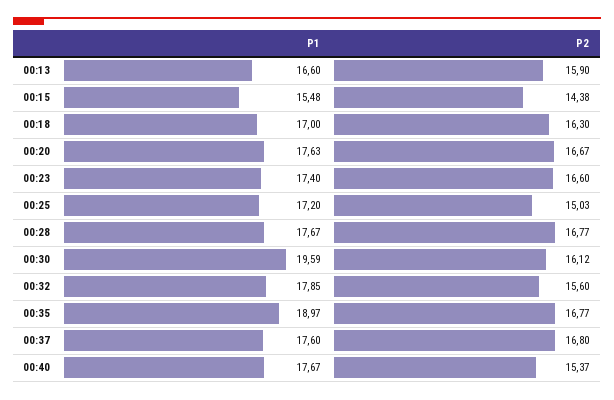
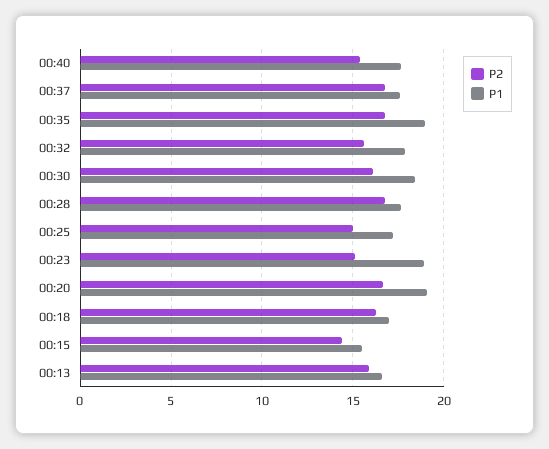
P1, 00:20: 17.63 -> 19
P1, 00:23: 17.4 -> 19
P2, 00:23: 16.6 -> 15
P1, 00:30: 19.59 -> 18.5

